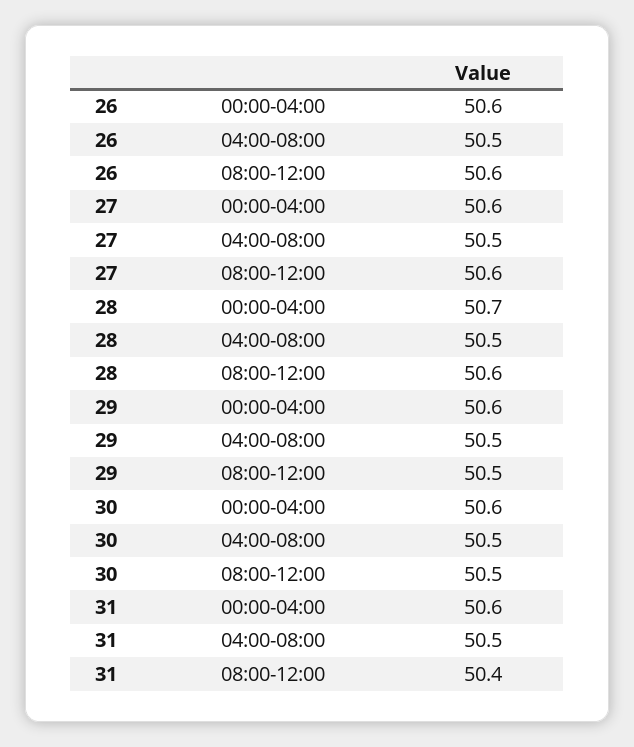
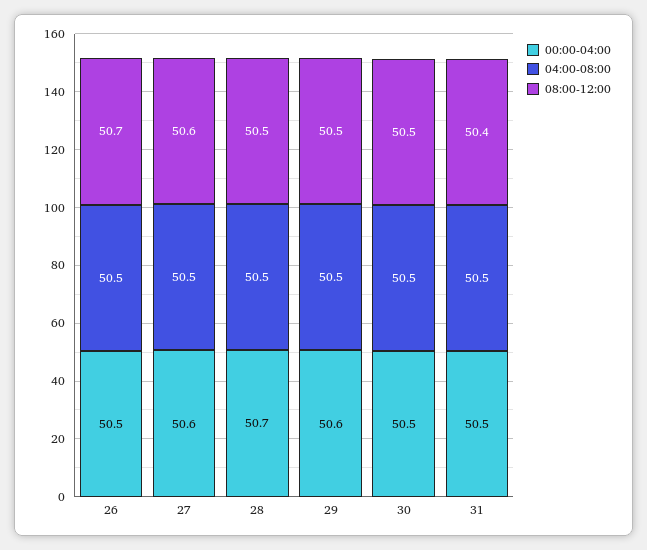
00:00-04:00, 26: 50.6 -> 50.5
08:00-12:00, 26: 50.6 -> 50.7
08:00-12:00, 28: 50.6 -> 50.5
00:00-04:00, 30: 50.6 -> 50.5
00:00-04:00, 31: 50.6 -> 50.5

